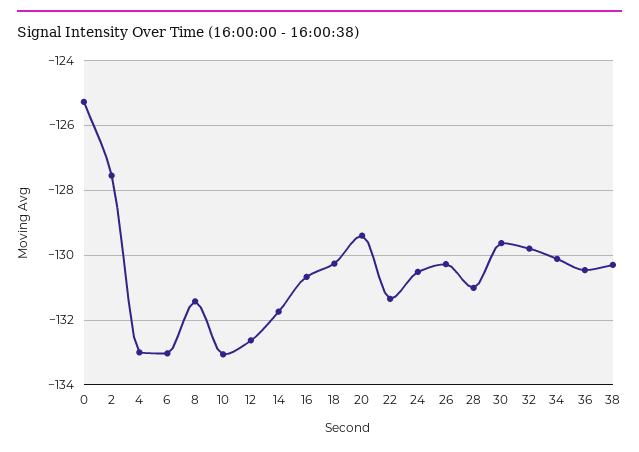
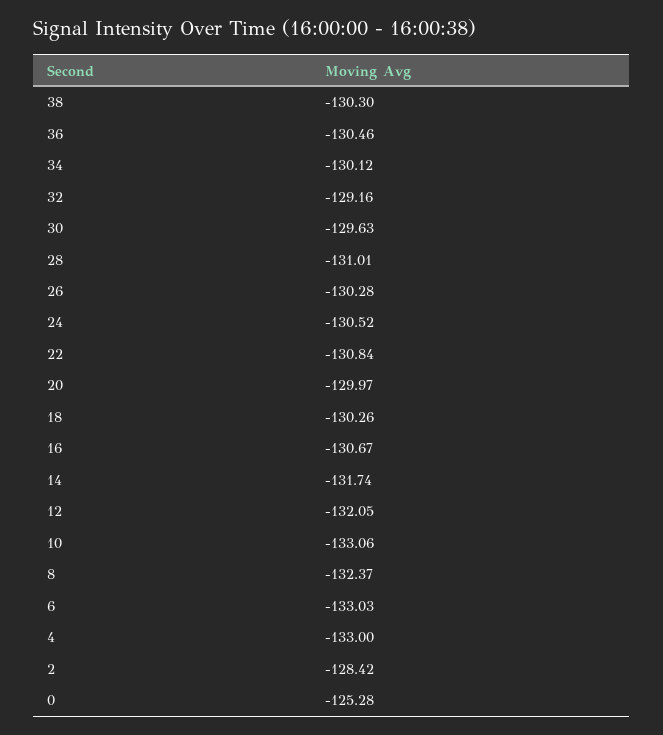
2: -127.6 -> -128.42
8: -131.4 -> -132.37
12: -132.6 -> -132.05
20: -129.4 -> -129.97
22: -131.4 -> -130.84
32: -129.8 -> -129.16

